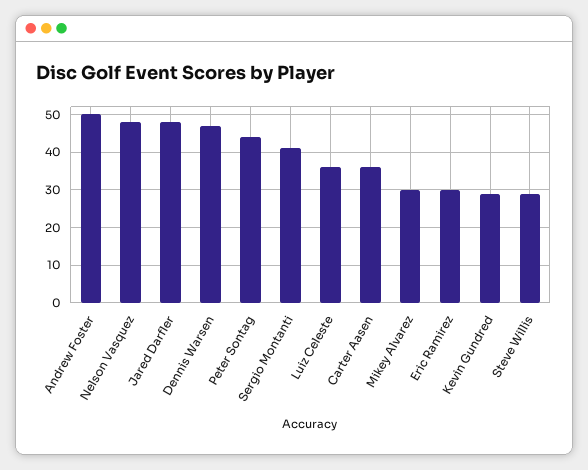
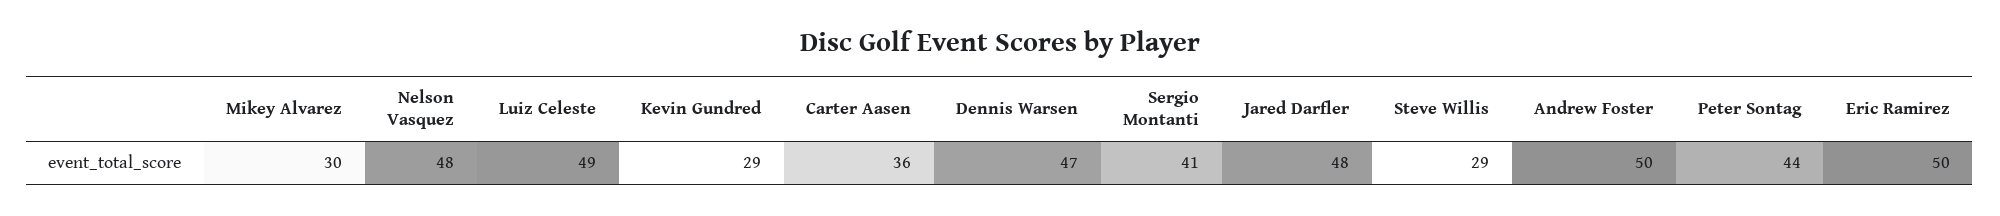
Luiz Celeste: 35 -> 49
Eric Ramirez: 30 -> 50

